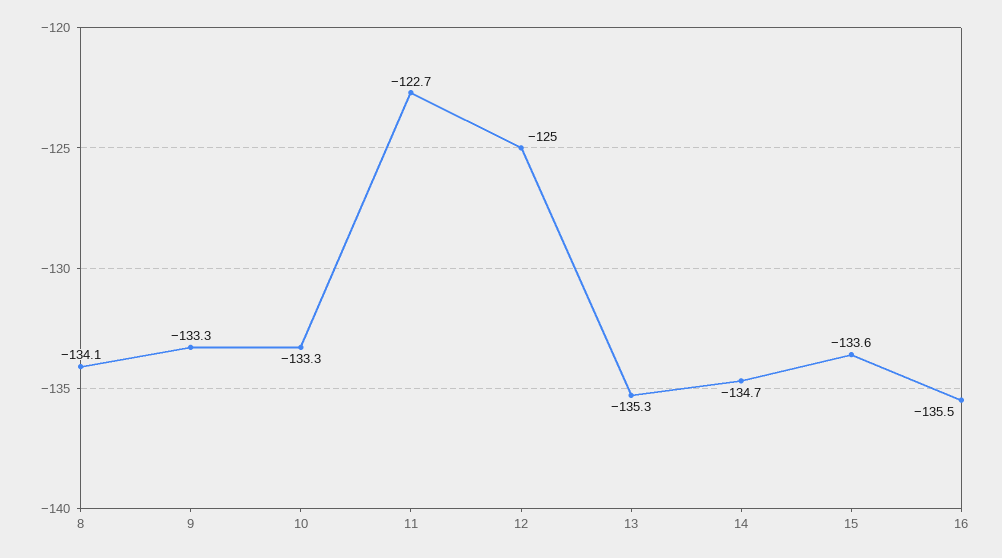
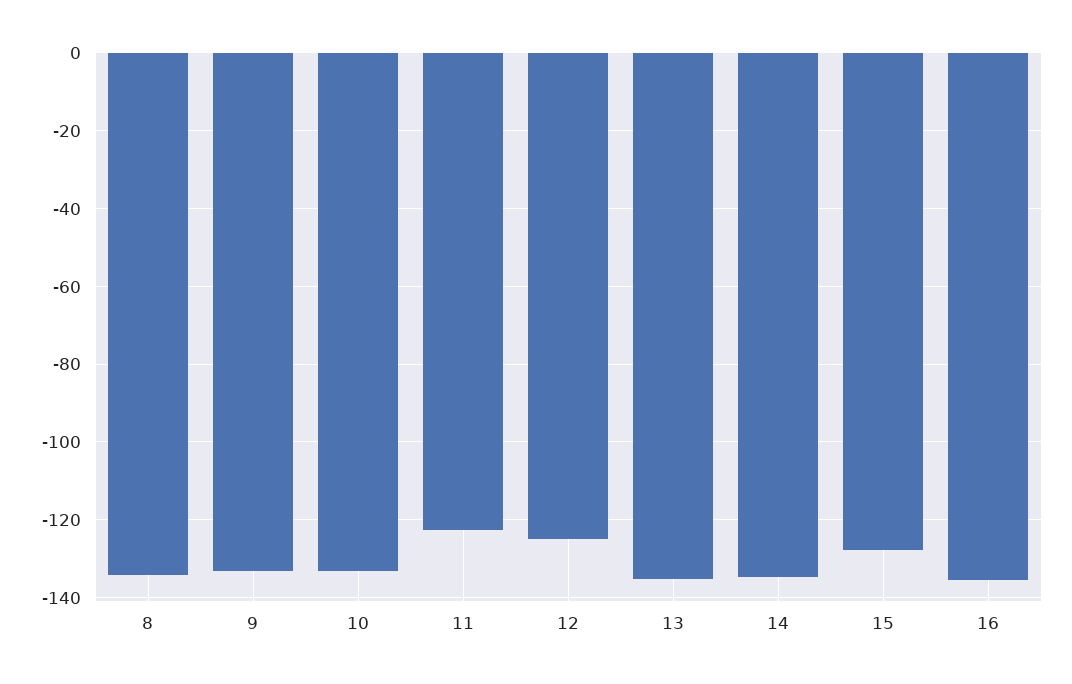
15: -133.6 -> -128

